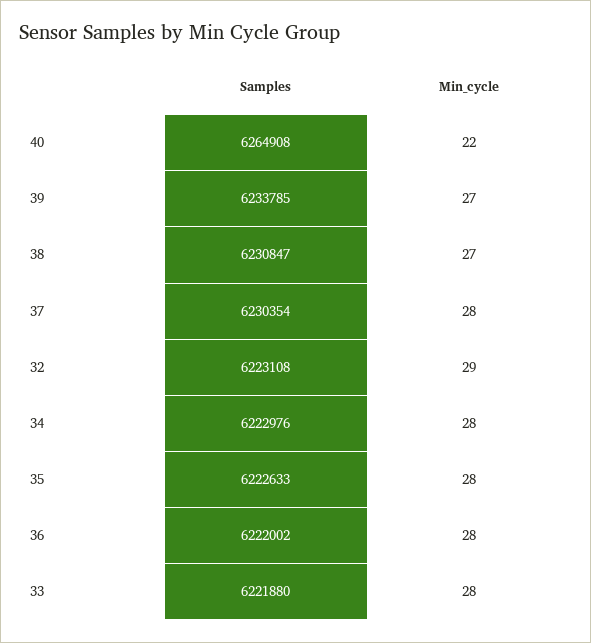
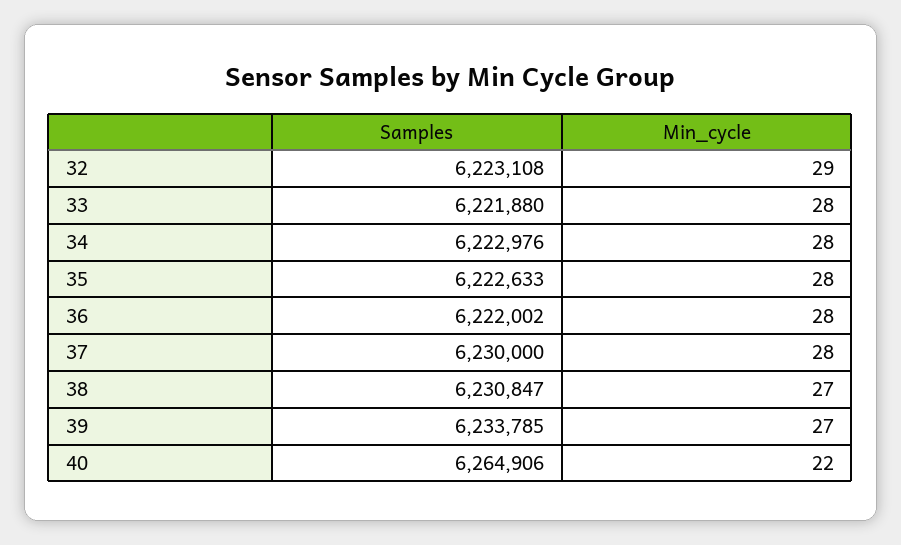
Samples, 40: 6264908 -> 6264906
Samples, 37: 6230354 -> 6230000

